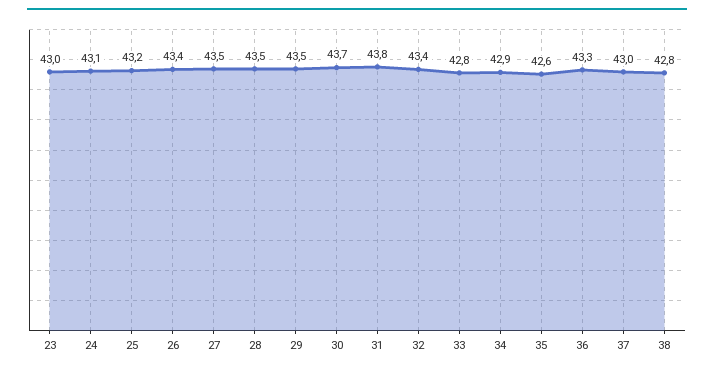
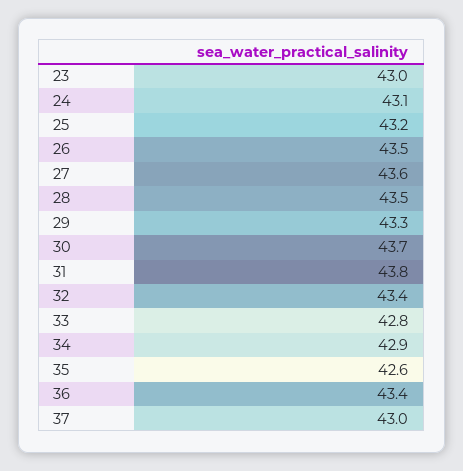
26: 43.4 -> 43.5
27: 43.5 -> 43.6
29: 43.5 -> 43.3
36: 43.3 -> 43.4
38: 42.8 -> none

